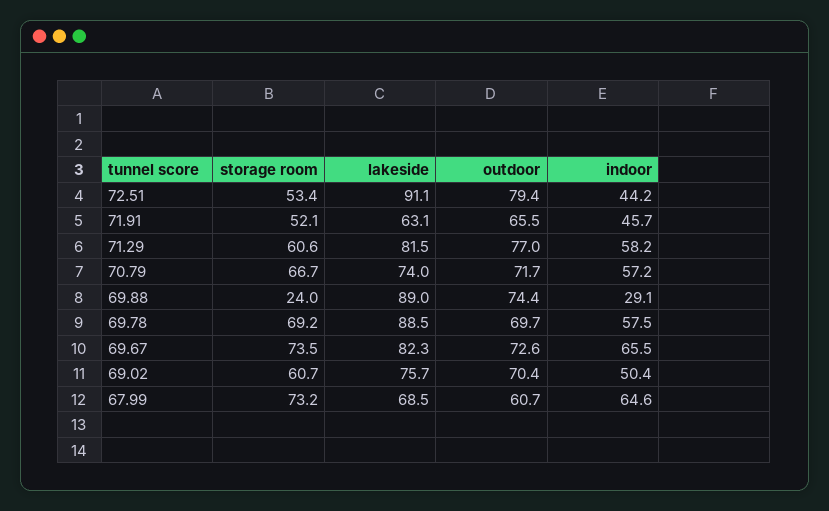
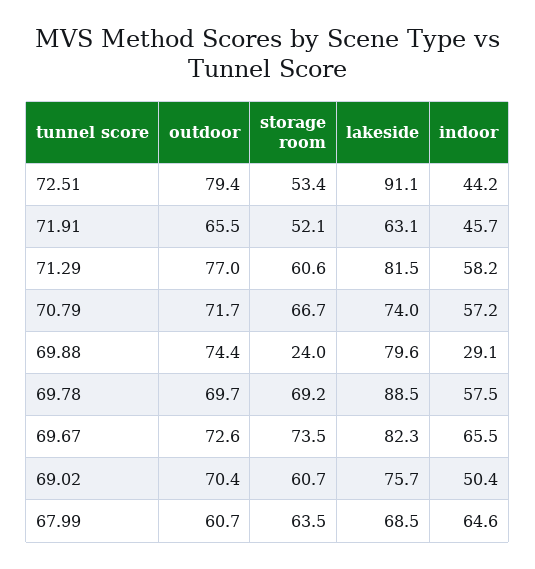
lakeside, 69.88: 89 -> 79.6
storage room, 67.99: 73.2 -> 63.5

